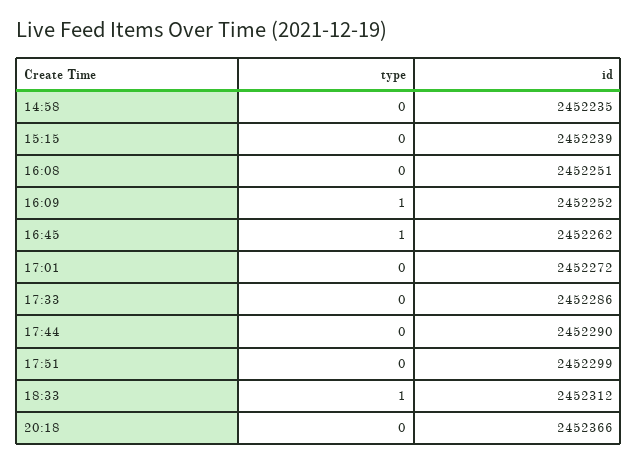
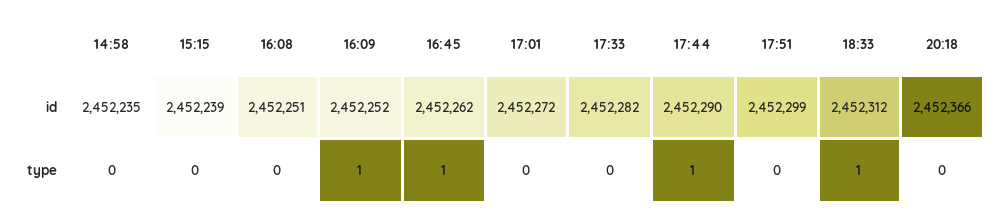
id, 17:33: 2452286 -> 2452282
type, 17:44: 0 -> 1

